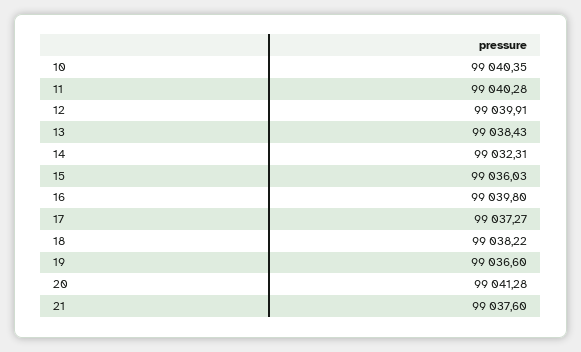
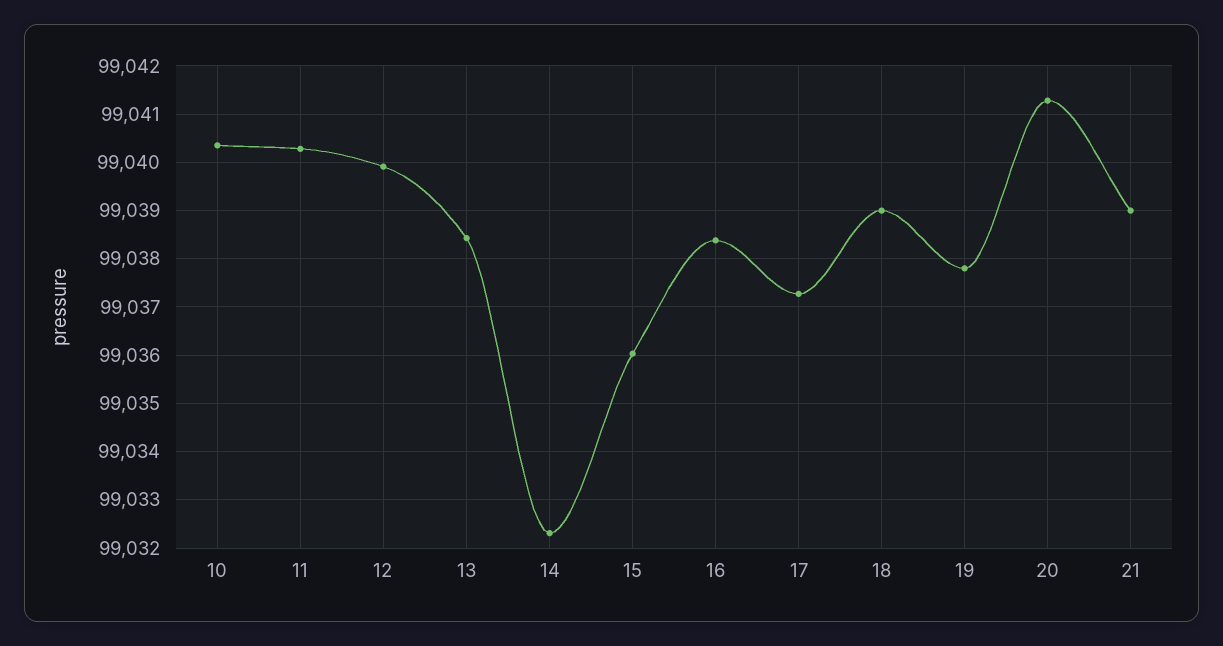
16: 99039.8 -> 99038.4
18: 99038.22 -> 99039
19: 99036.6 -> 99037.8
21: 99037.6 -> 99039

